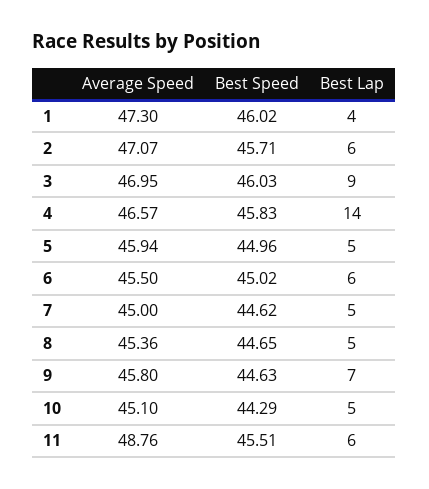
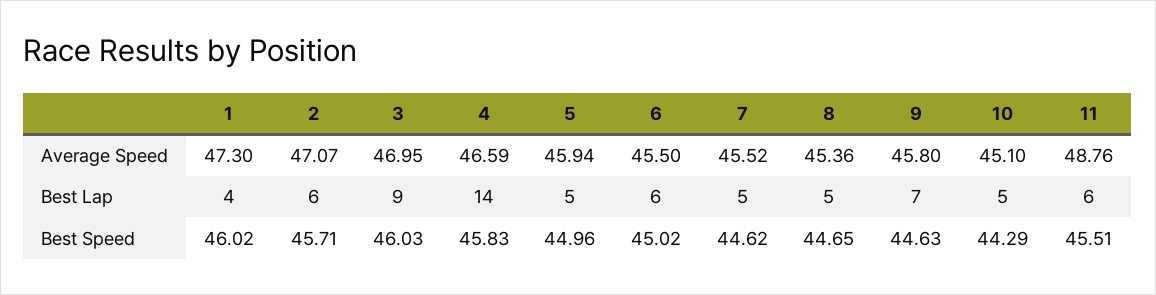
Average Speed, 4: 46.57 -> 46.59
Average Speed, 7: 45 -> 45.52

